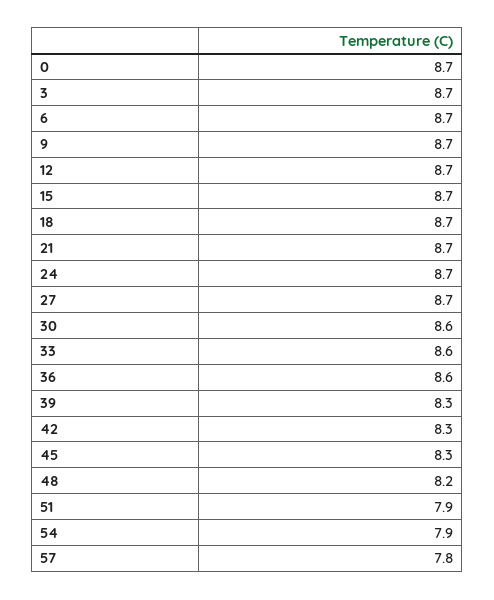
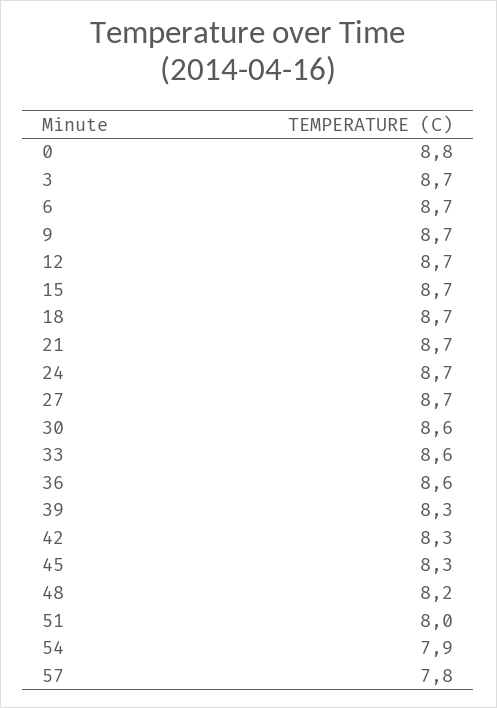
0: 8.7 -> 8.8
51: 7.9 -> 8

